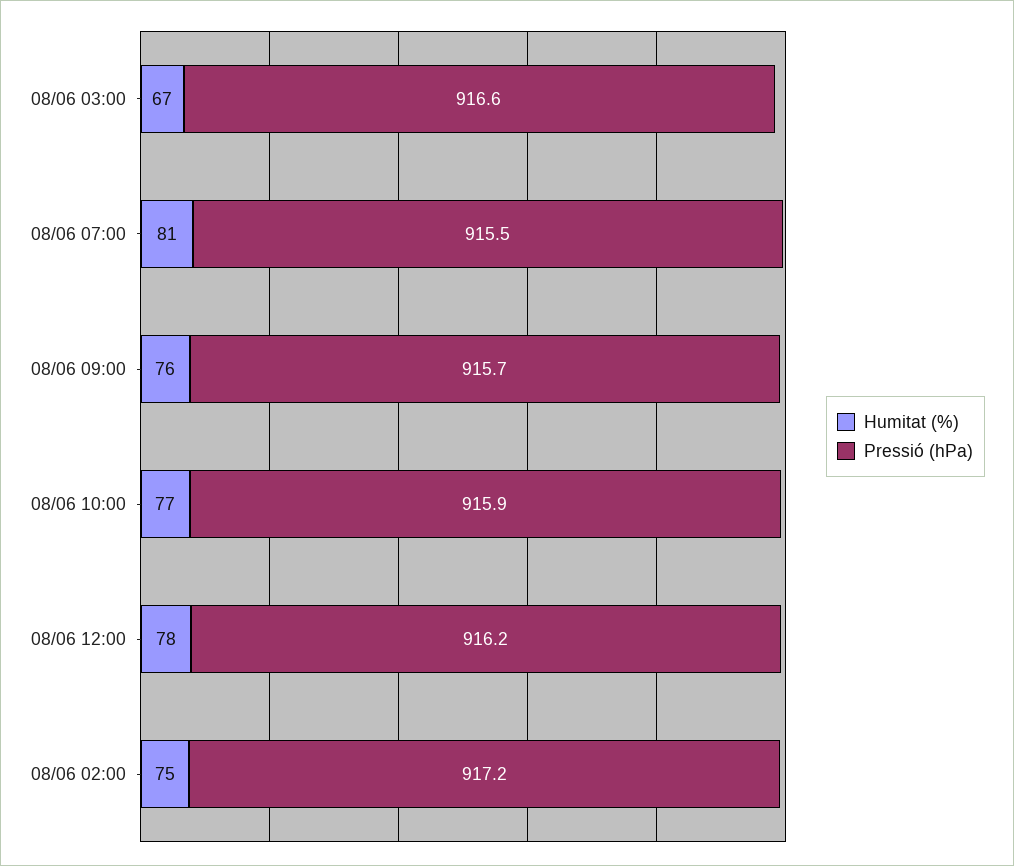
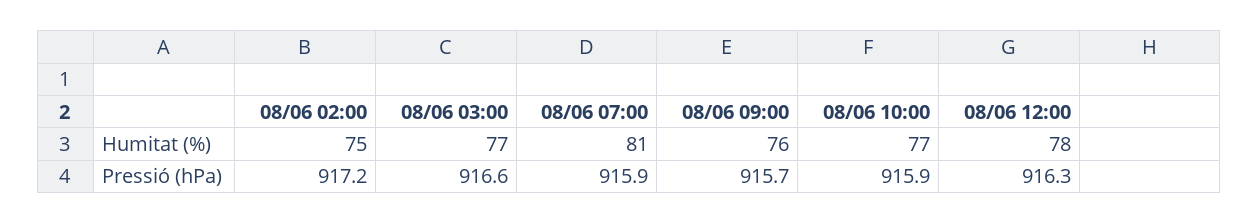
Humitat (%), 08/06 03:00: 67 -> 77
Pressió (hPa), 08/06 07:00: 915.5 -> 915.9
Pressió (hPa), 08/06 12:00: 916.2 -> 916.3

